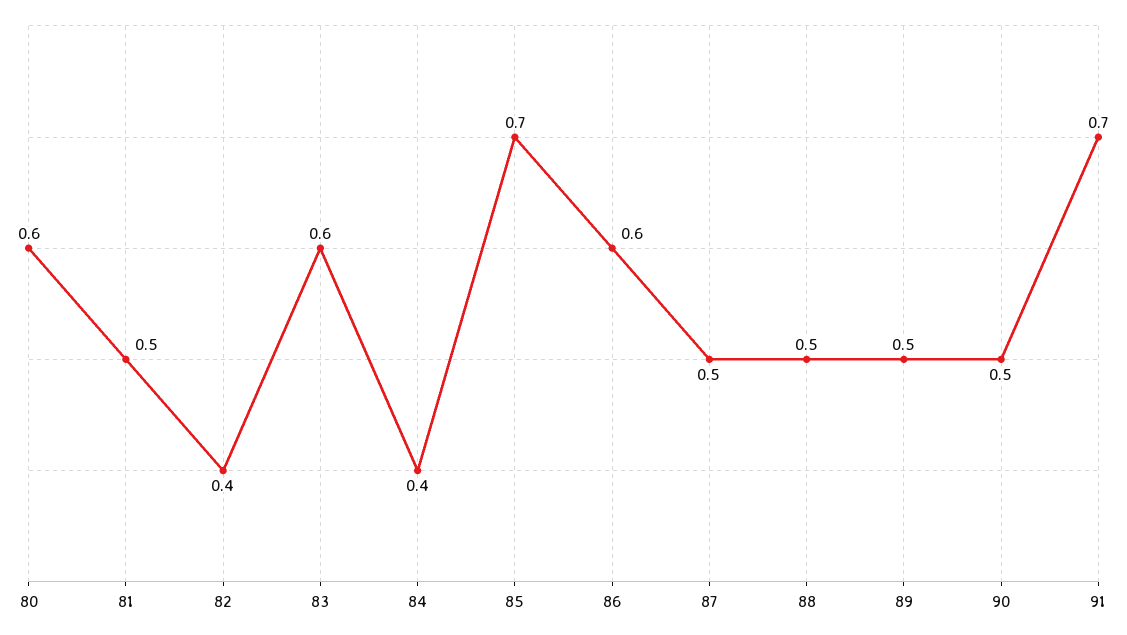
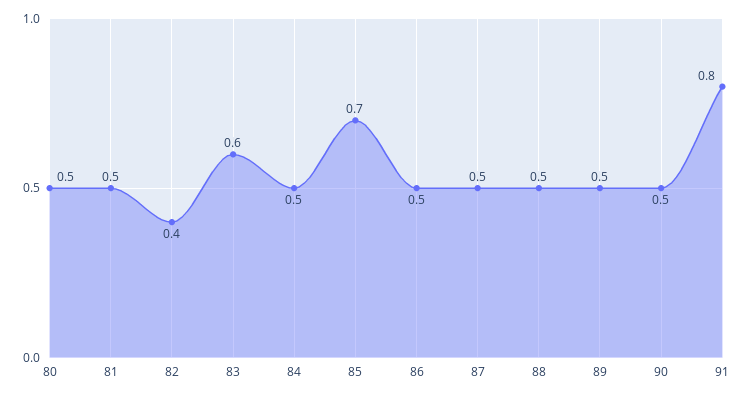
80: 0.6 -> 0.5
84: 0.4 -> 0.5
86: 0.6 -> 0.5
91: 0.7 -> 0.8

